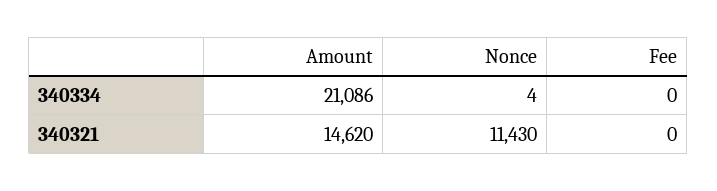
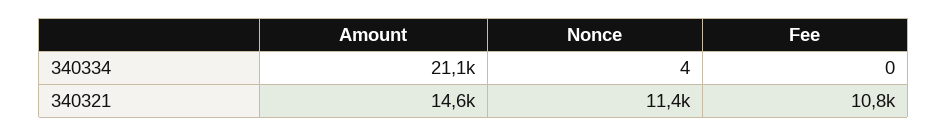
Fee, 340321: 0 -> 10800

